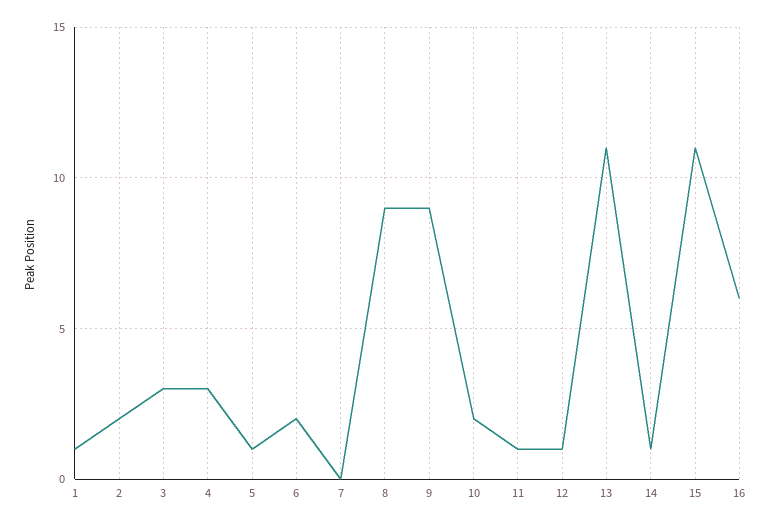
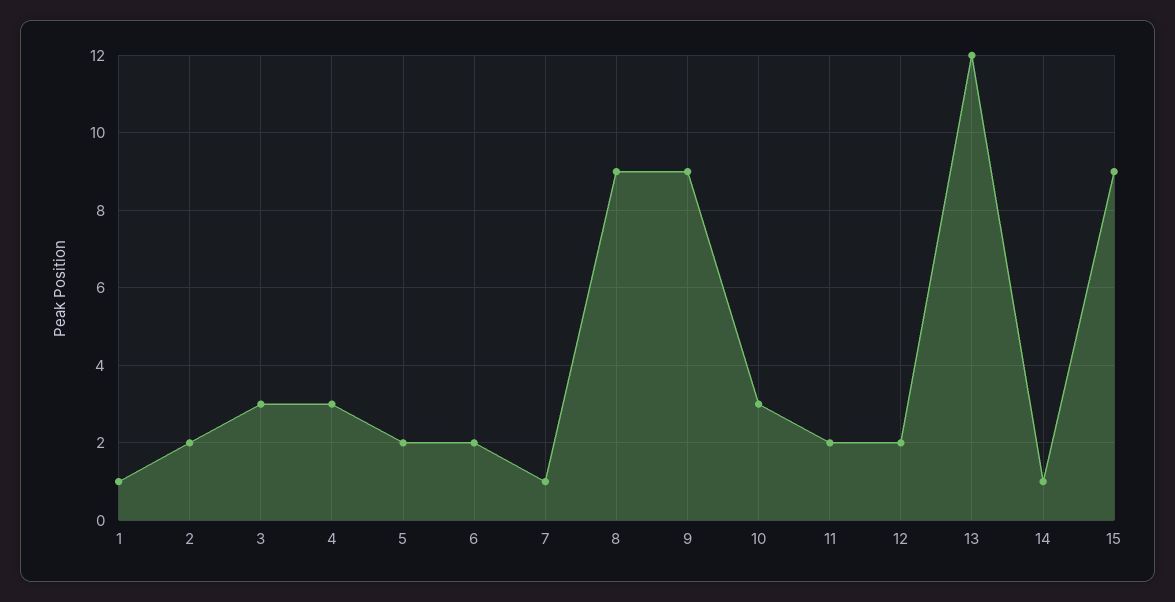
5: 1 -> 2
7: 0 -> 1
10: 2 -> 3
11: 1 -> 2
12: 1 -> 2
13: 11 -> 12
15: 11 -> 9
16: 6 -> none

